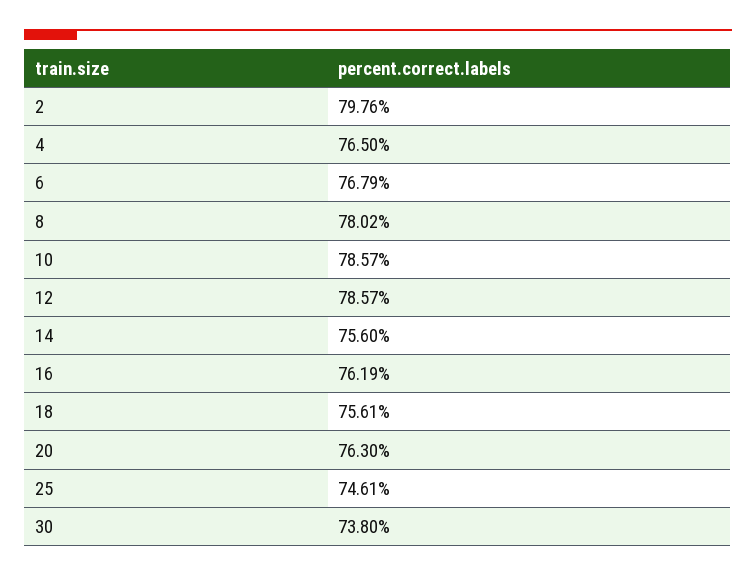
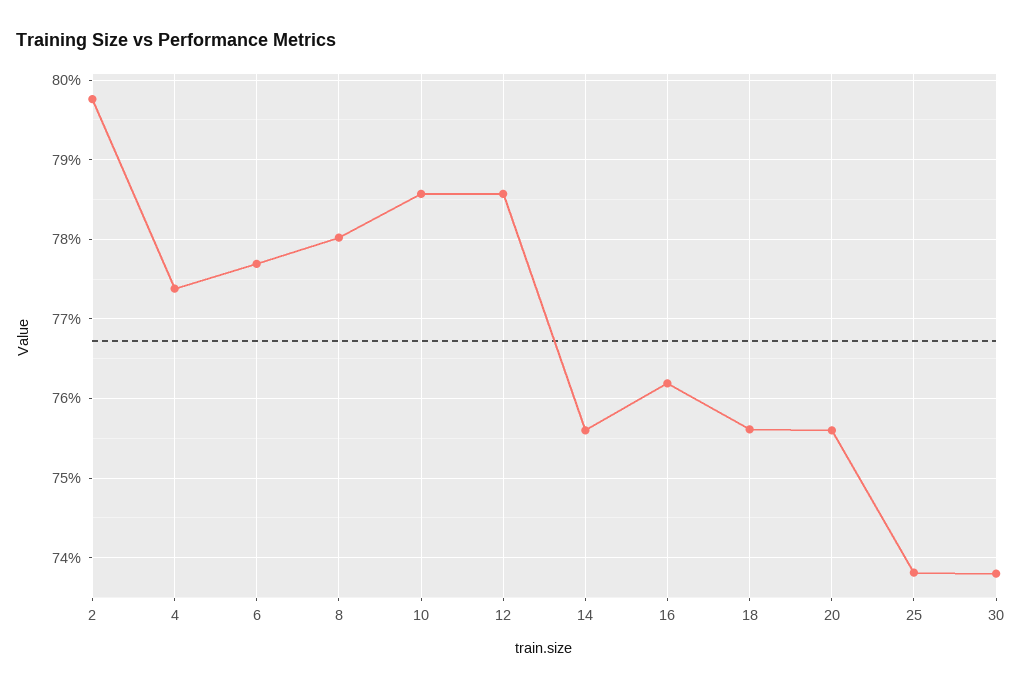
4: 76.5 -> 77.4
6: 76.79 -> 77.7
20: 76.3 -> 75.6
25: 74.61 -> 73.8

